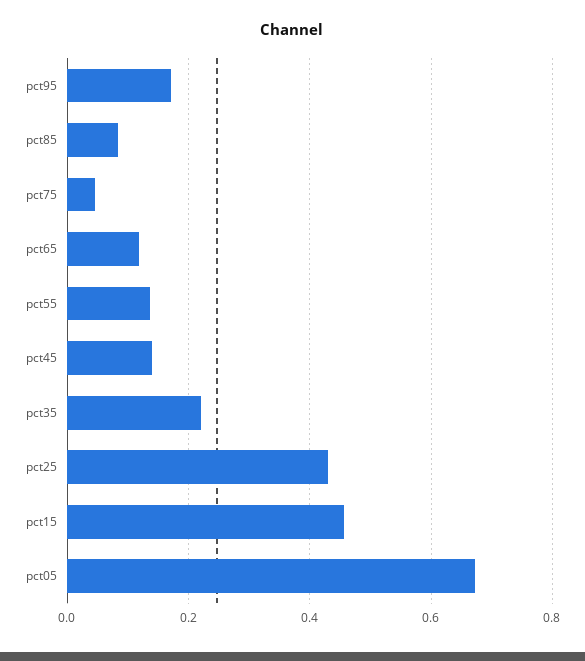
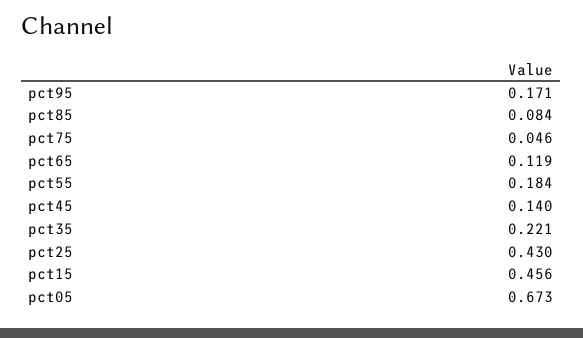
pct55: 0.14 -> 0.184

